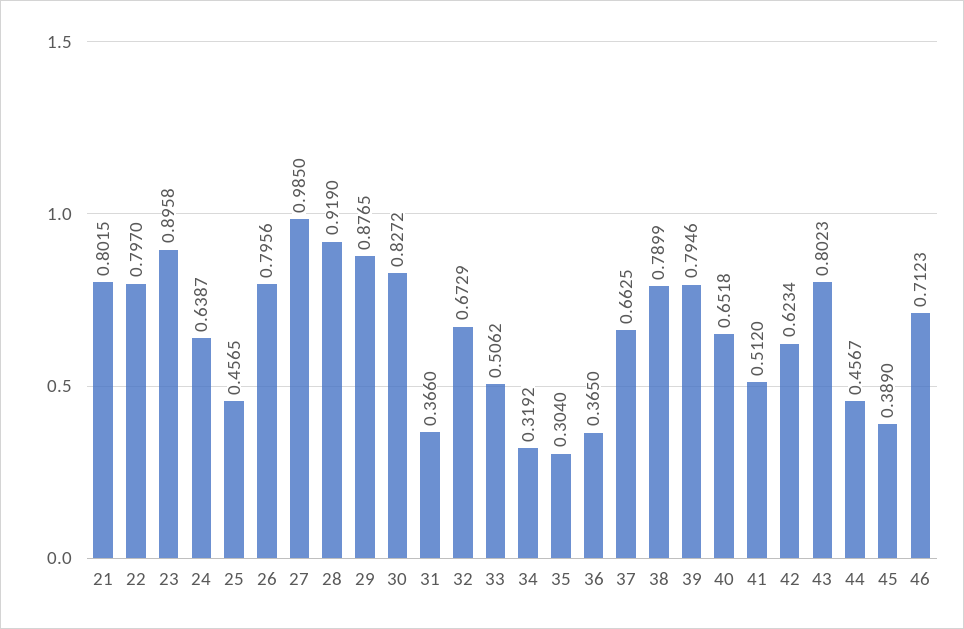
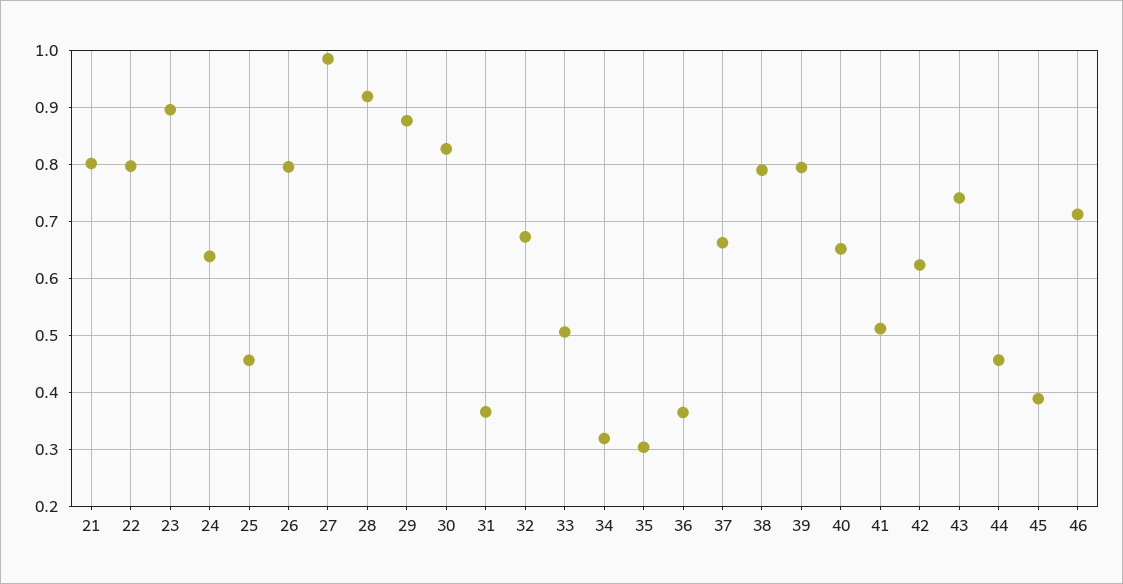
43: 0.8023 -> 0.74

